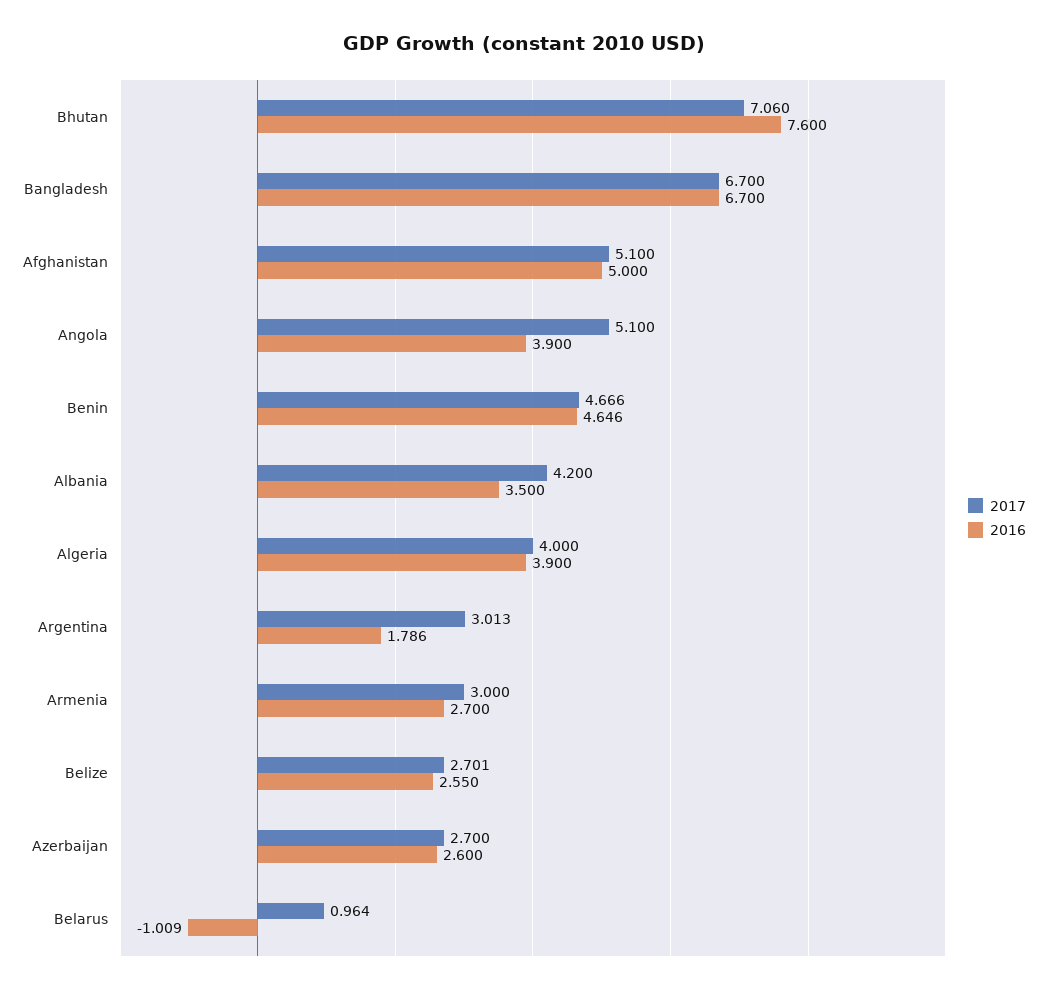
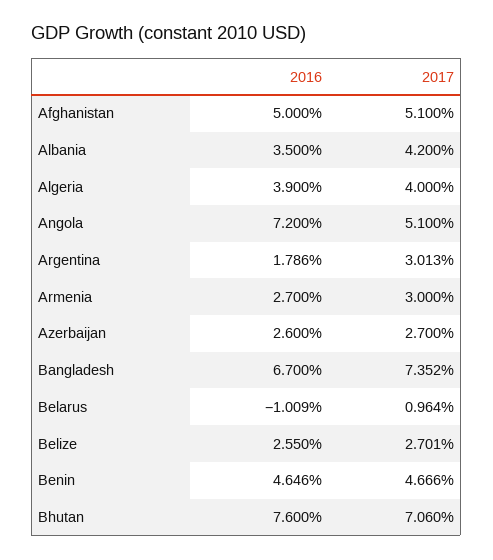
2017, Bangladesh: 6.7 -> 7.352
2016, Angola: 3.9 -> 7.2

